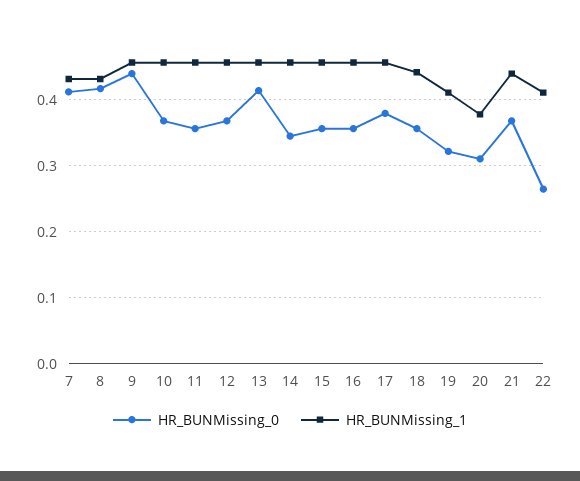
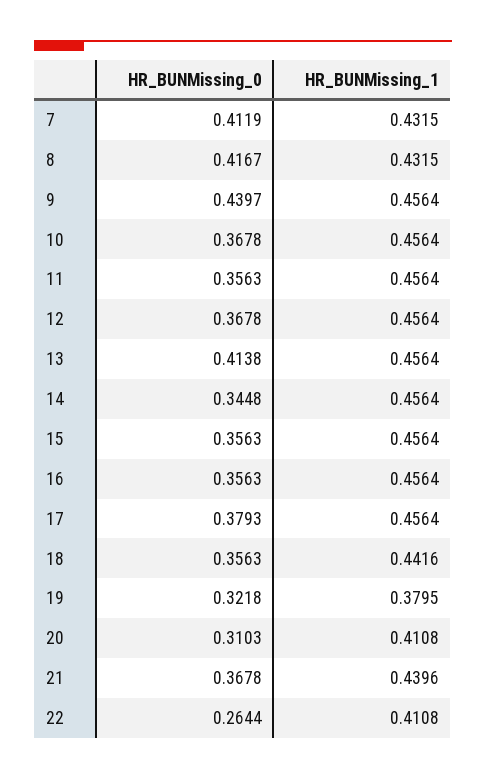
HR_BUNMissing_1, 19: 0.41 -> 0.3795
HR_BUNMissing_1, 20: 0.38 -> 0.4108

